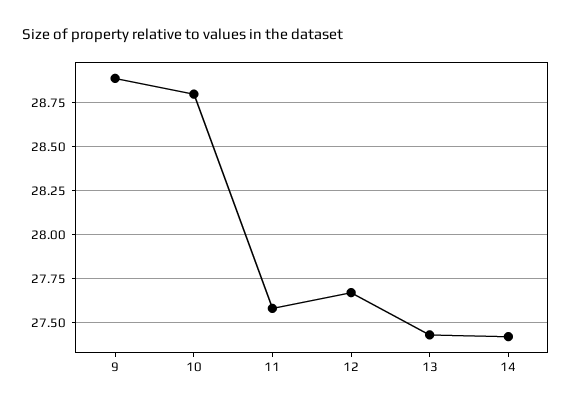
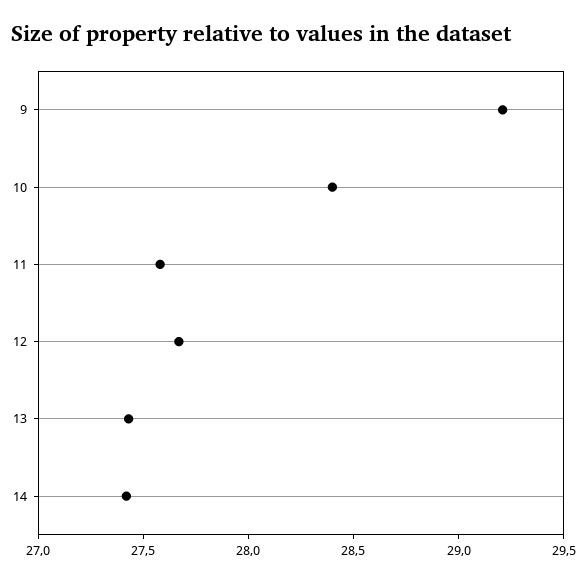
9: 28.9 -> 29.2
10: 28.8 -> 28.4

